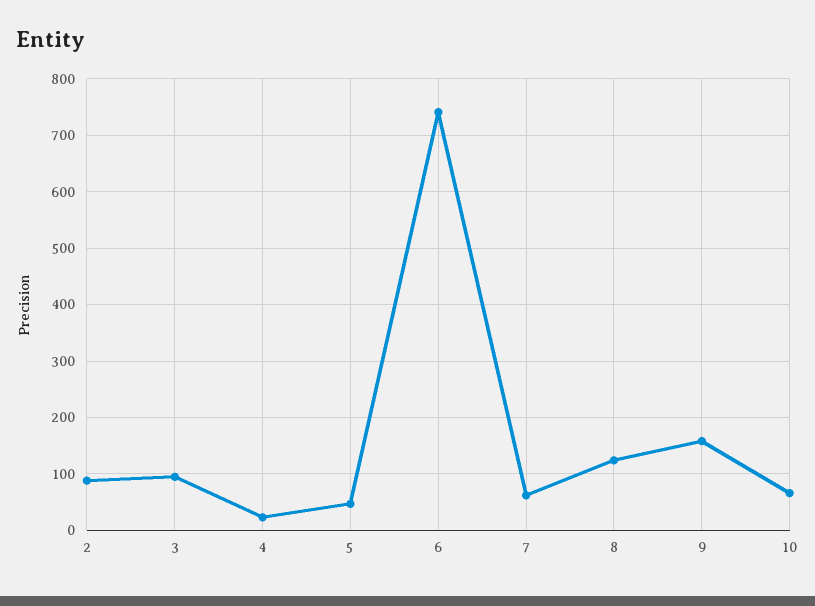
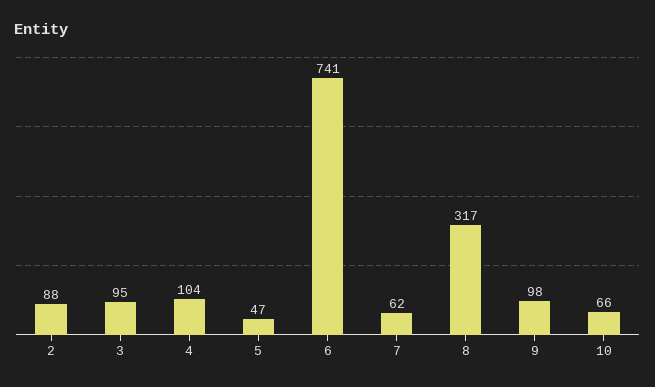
4: 20 -> 104
8: 120 -> 317
9: 160 -> 98

